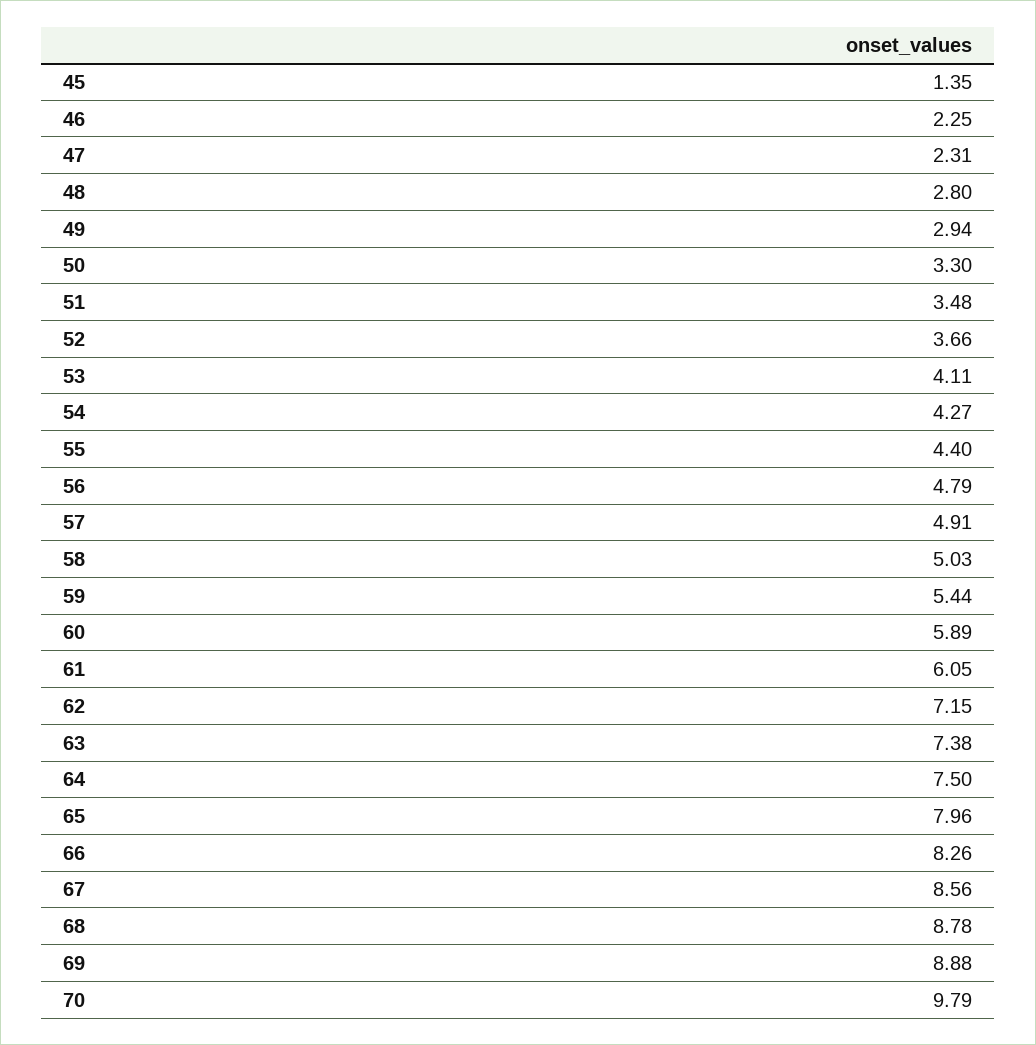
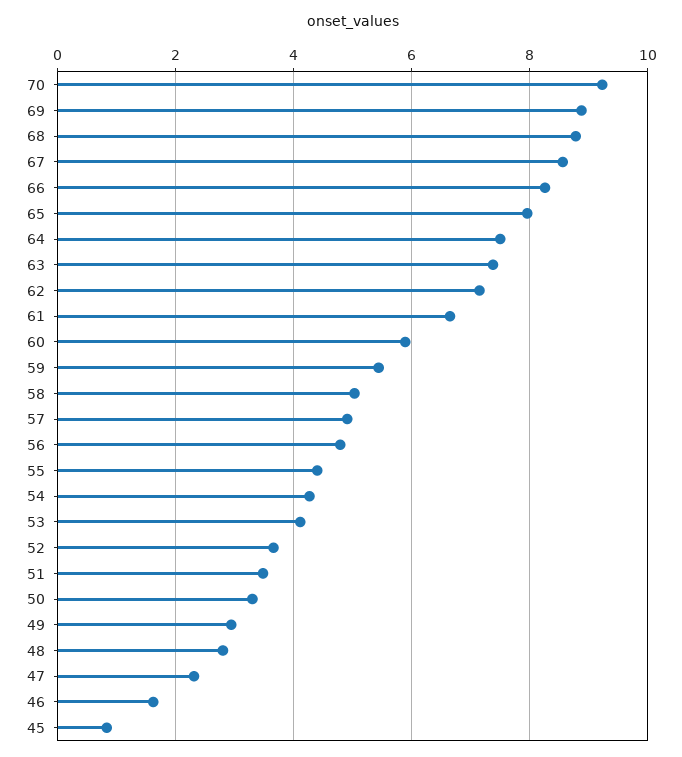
45: 1.35 -> 0.8
46: 2.25 -> 1.6
61: 6.05 -> 6.6
70: 9.79 -> 9.2

